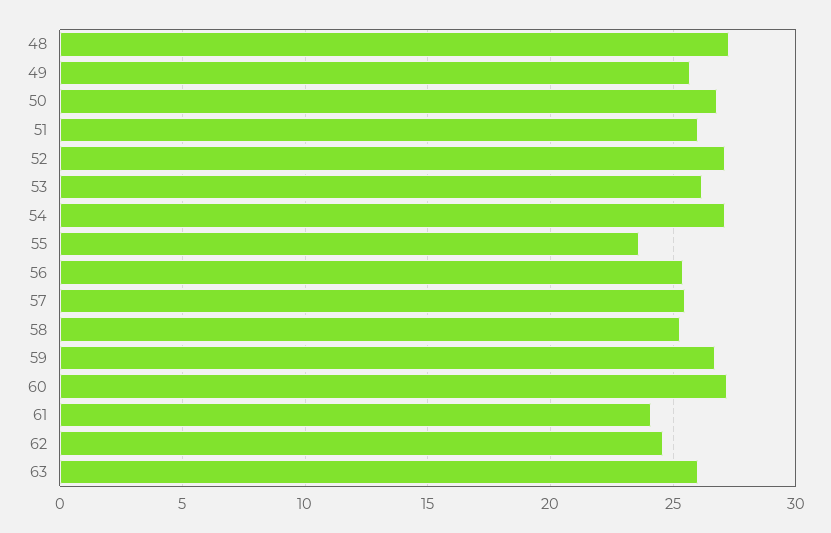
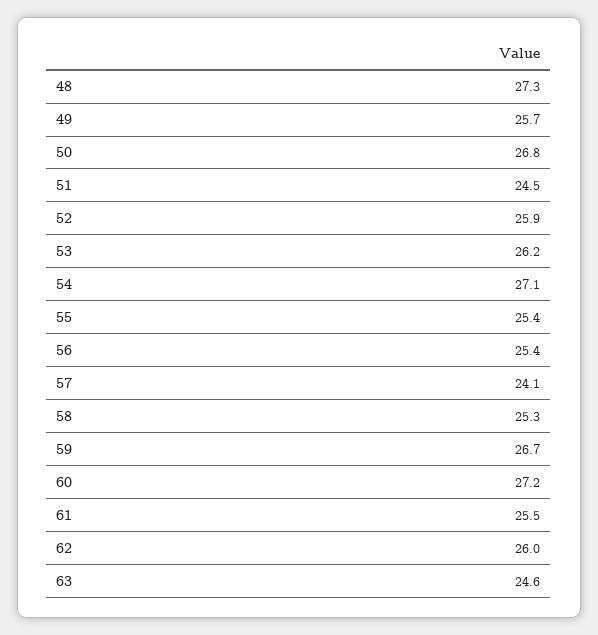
51: 26 -> 24.5
52: 27 -> 25.9
55: 23.5 -> 25.4
57: 25.5 -> 24.1
61: 24 -> 25.5
62: 24.5 -> 26
63: 26 -> 24.6

